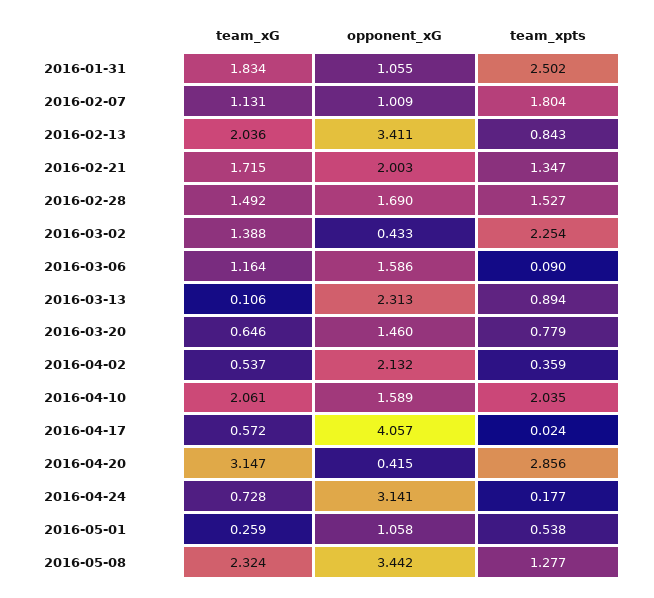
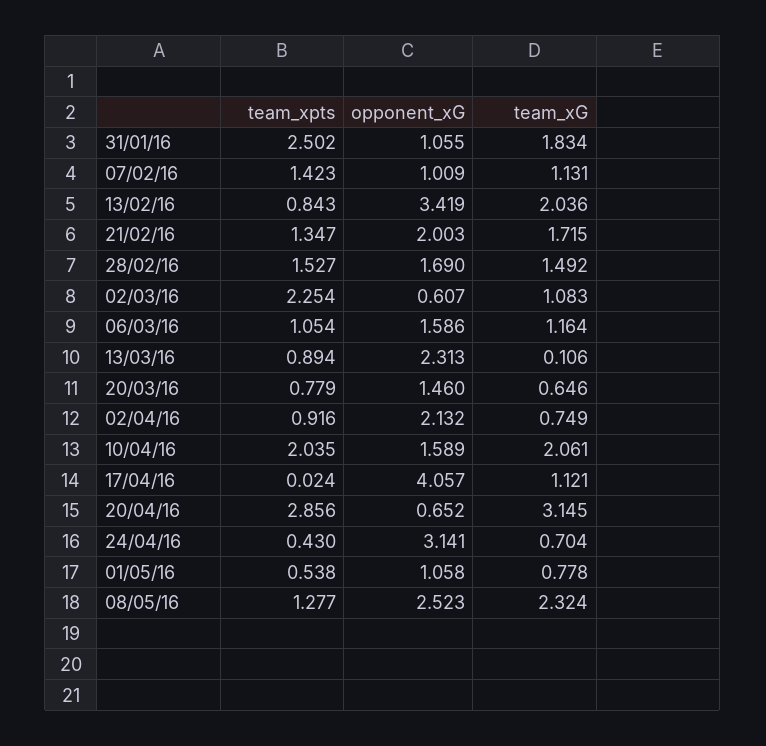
team_xpts, 2016-02-07: 1.804 -> 1.423
opponent_xG, 2016-02-13: 3.411 -> 3.419
team_xG, 2016-03-02: 1.388 -> 1.083
opponent_xG, 2016-03-02: 0.433 -> 0.607
team_xpts, 2016-03-06: 0.09 -> 1.054
team_xG, 2016-04-02: 0.537 -> 0.749
team_xpts, 2016-04-02: 0.359 -> 0.916
team_xG, 2016-04-17: 0.572 -> 1.121
team_xG, 2016-04-20: 3.147 -> 3.145
opponent_xG, 2016-04-20: 0.415 -> 0.652
team_xG, 2016-04-24: 0.728 -> 0.704
team_xpts, 2016-04-24: 0.177 -> 0.43
team_xG, 2016-05-01: 0.259 -> 0.778
opponent_xG, 2016-05-08: 3.442 -> 2.523

